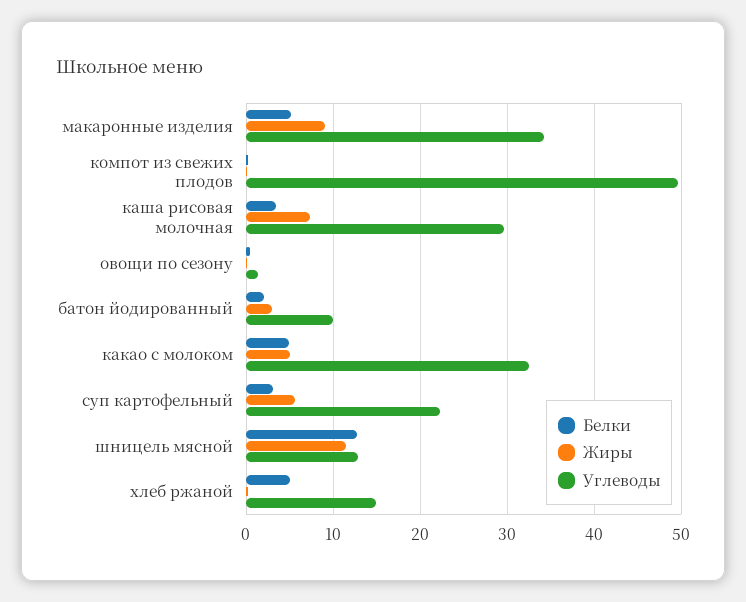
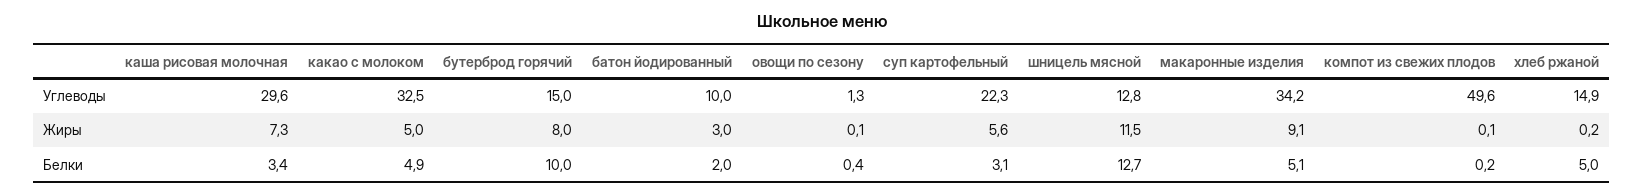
Углеводы, бутерброд горячий: none -> 15
Жиры, бутерброд горячий: none -> 8
Белки, бутерброд горячий: none -> 10

